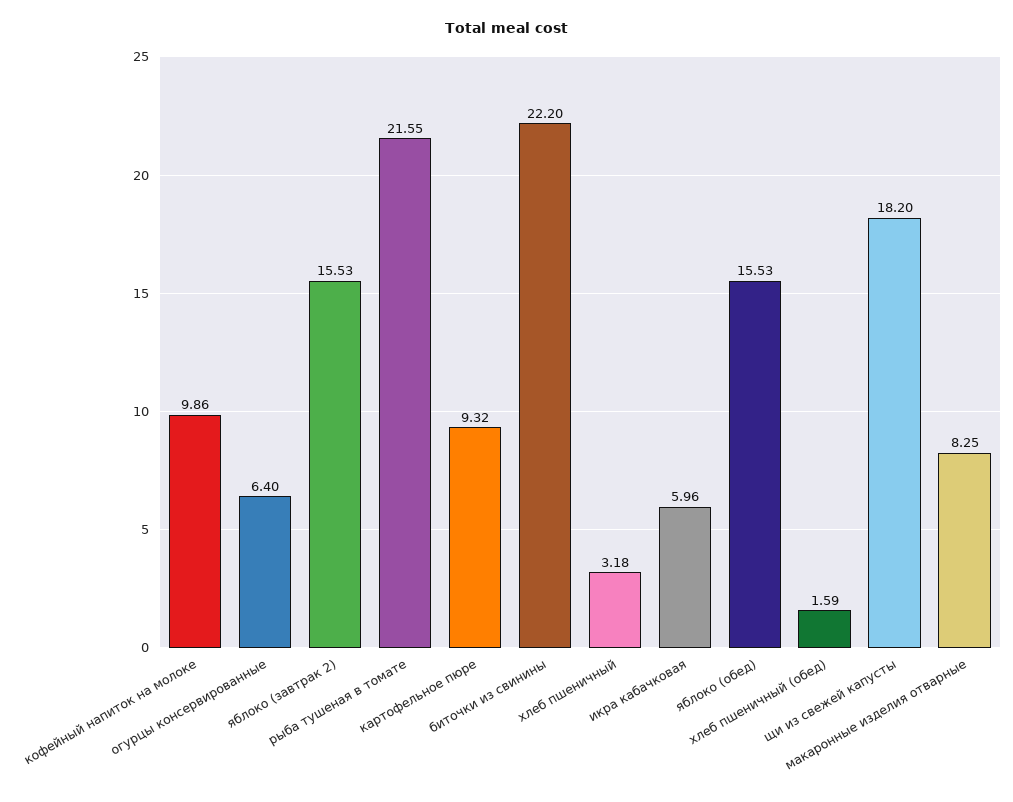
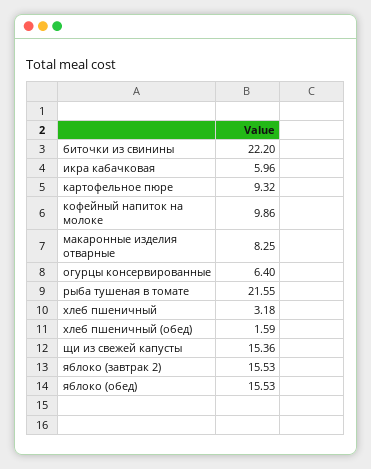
щи из свежей капусты: 18.2 -> 15.36

